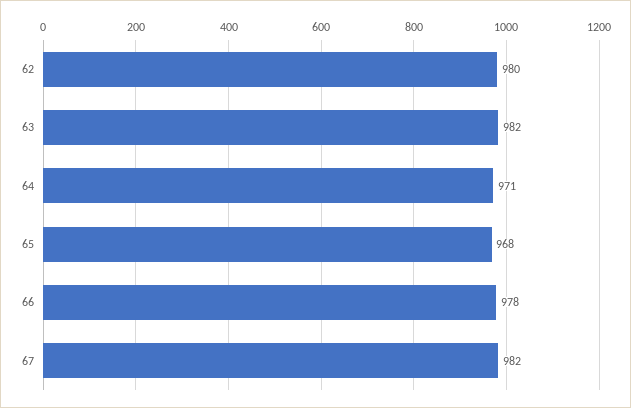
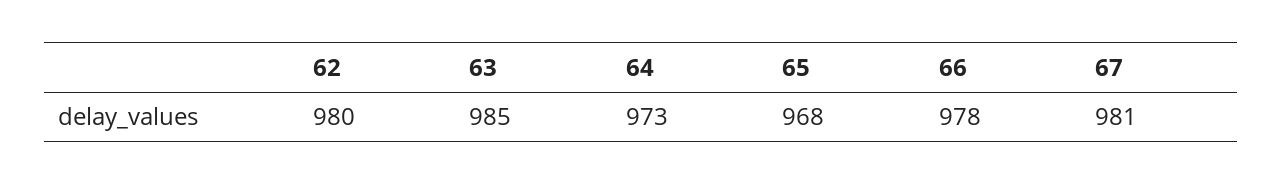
63: 982 -> 985
64: 971 -> 973
67: 982 -> 981

